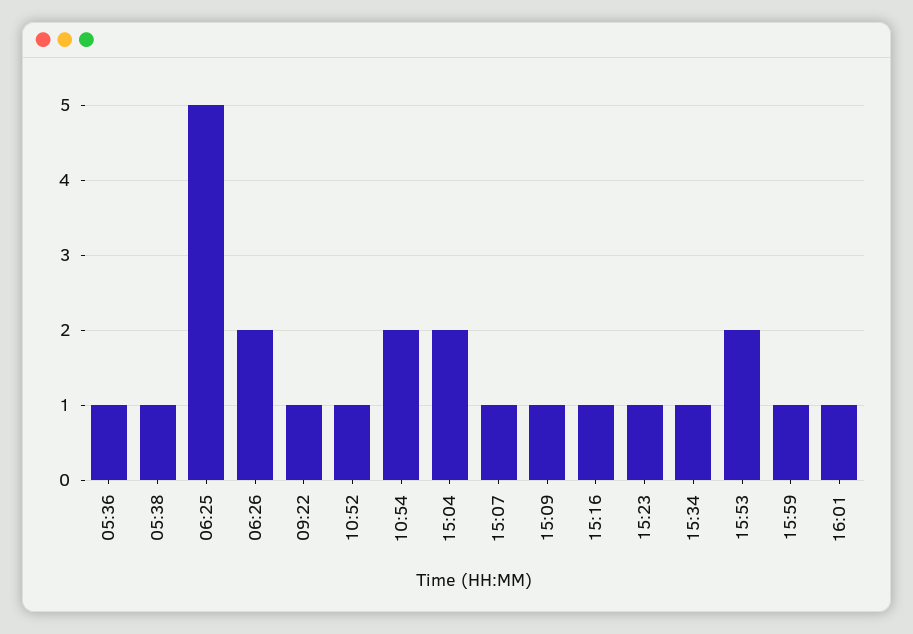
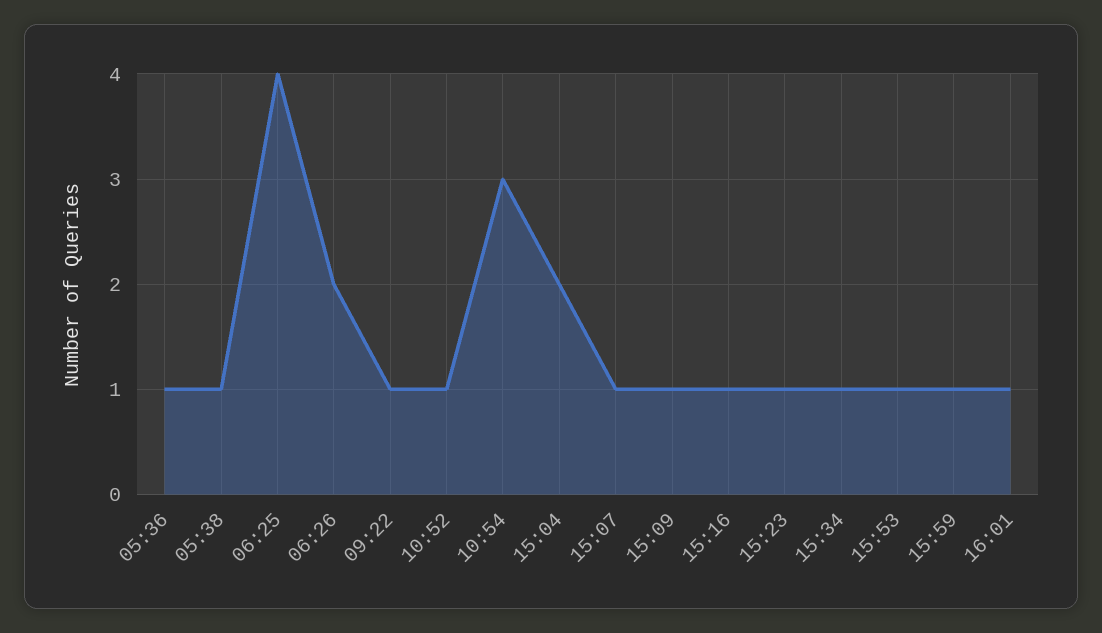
06:25: 5 -> 4
10:54: 2 -> 3
15:53: 2 -> 1

